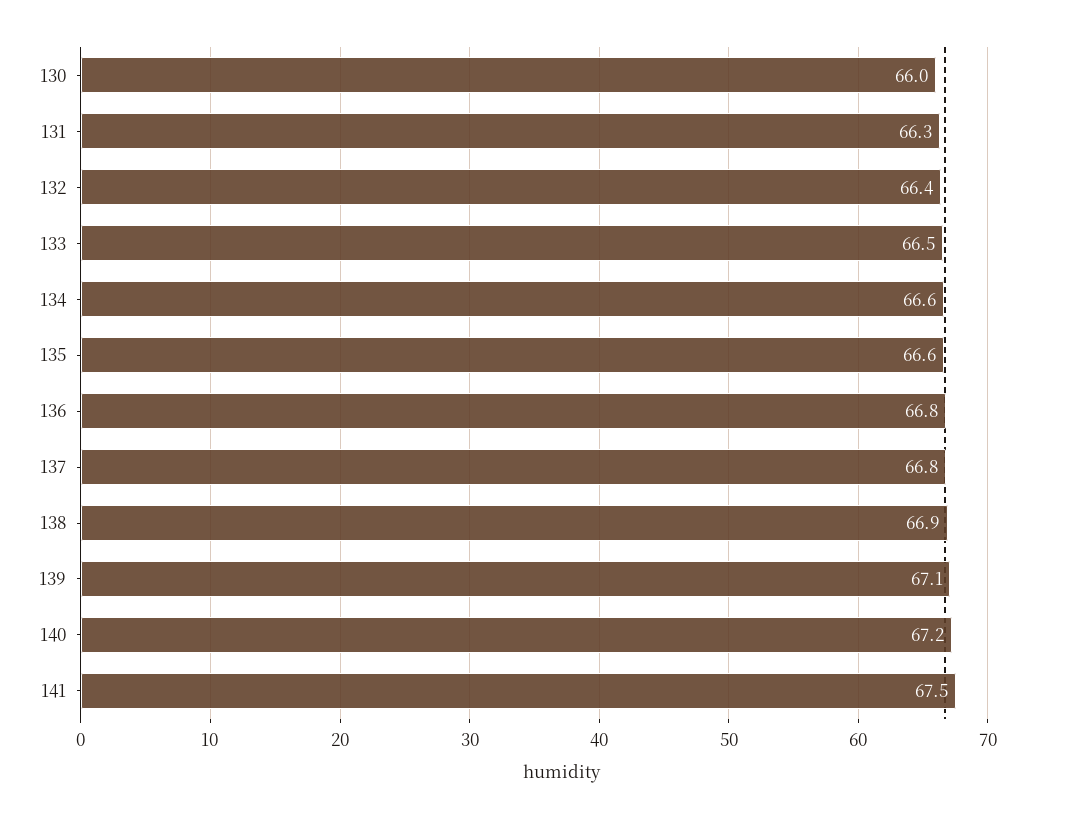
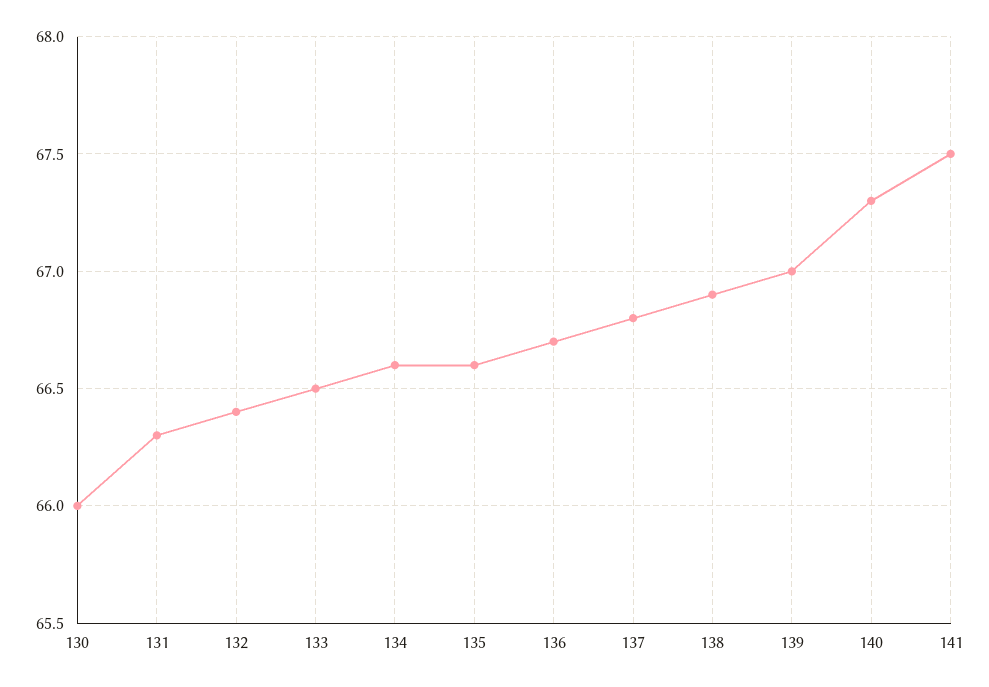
136: 66.8 -> 66.7
139: 67.1 -> 67
140: 67.2 -> 67.3

